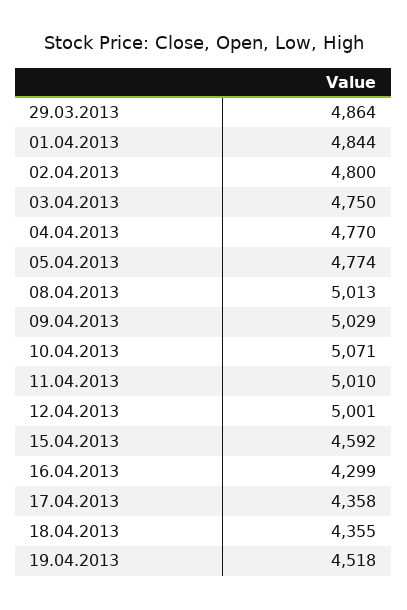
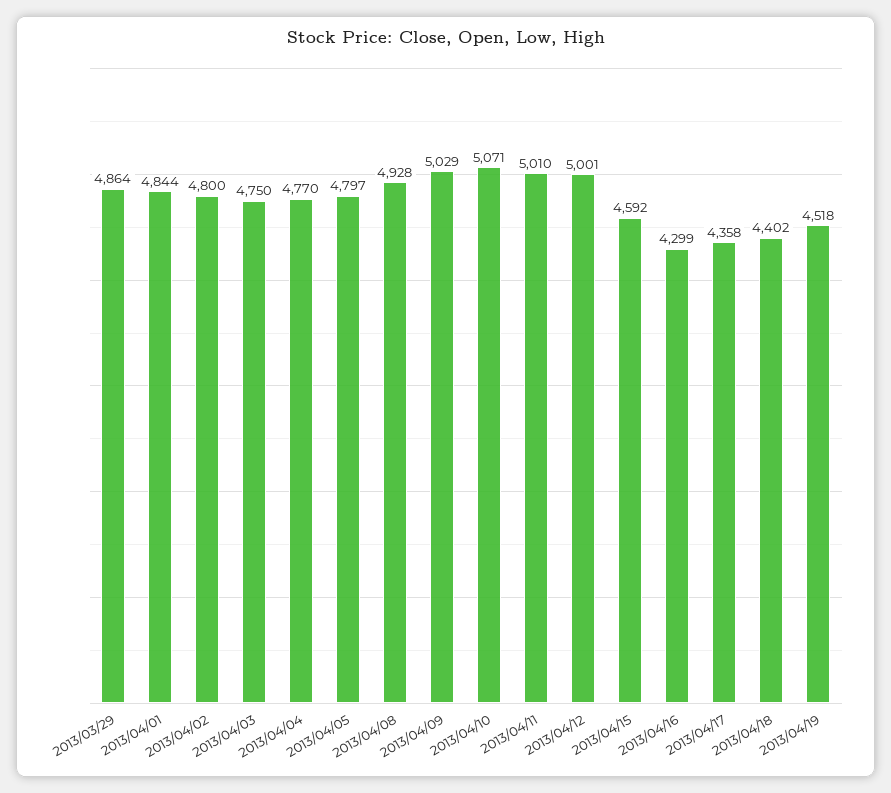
05.04.2013: 4774 -> 4797
08.04.2013: 5013 -> 4928
18.04.2013: 4355 -> 4402

